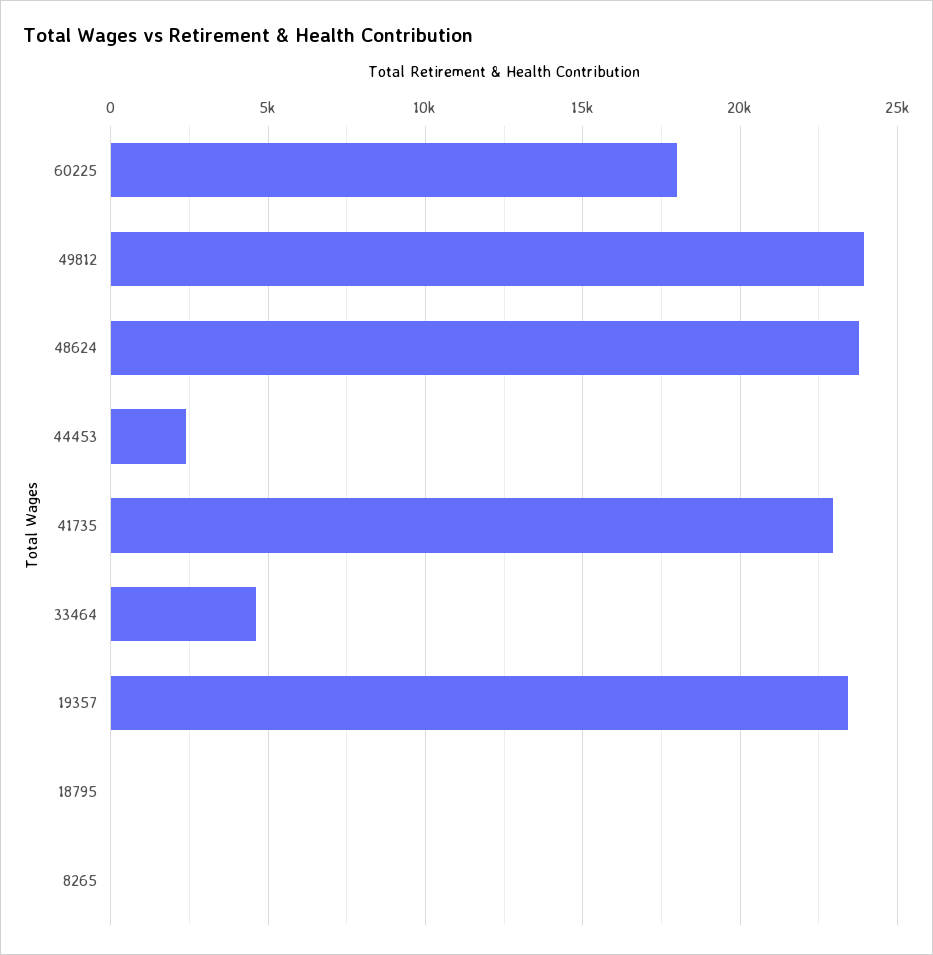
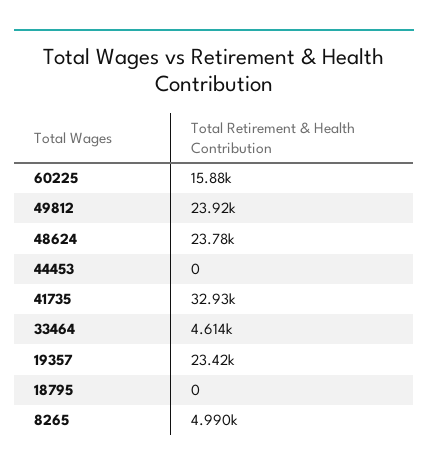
60225: 18000 -> 15880
44453: 2500 -> 0
41735: 23000 -> 32930
8265: 0 -> 4990

